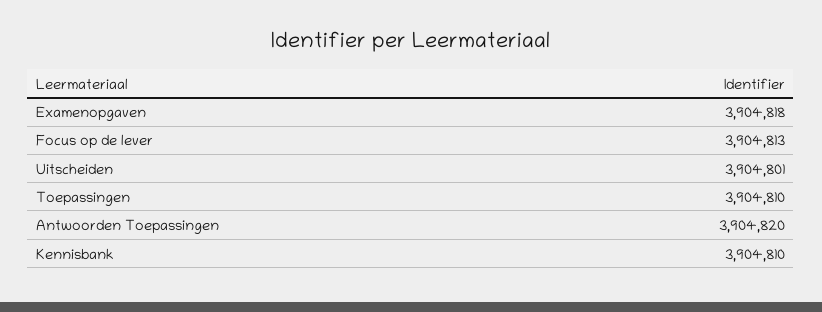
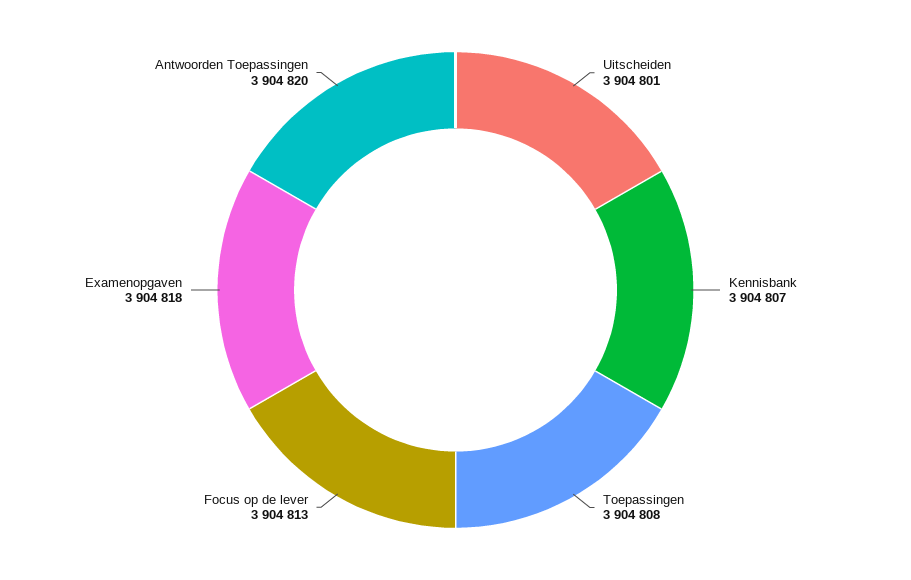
Toepassingen: 3904810 -> 3904808
Kennisbank: 3904810 -> 3904807

